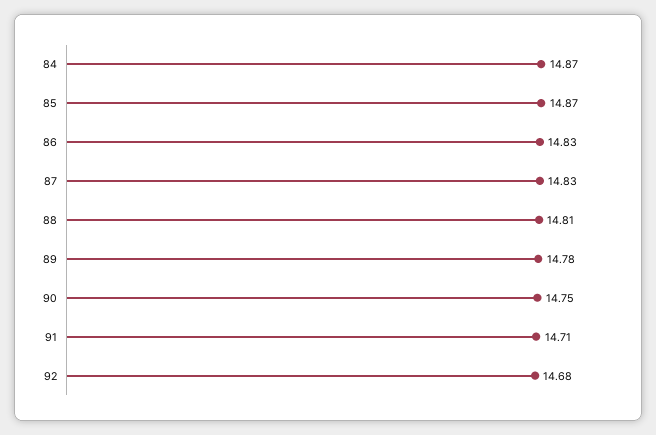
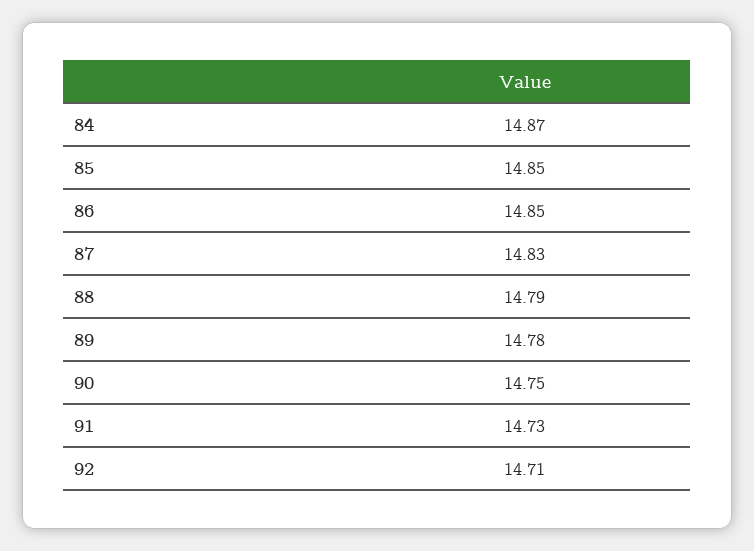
85: 14.87 -> 14.85
86: 14.83 -> 14.85
88: 14.81 -> 14.79
91: 14.71 -> 14.73
92: 14.68 -> 14.71

